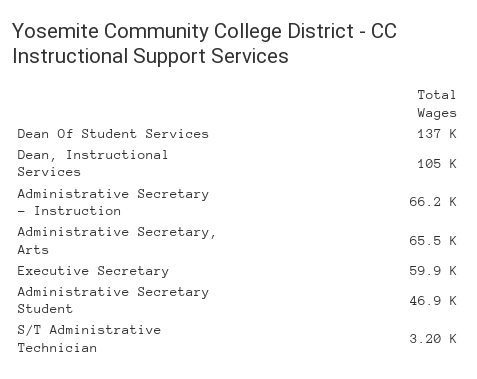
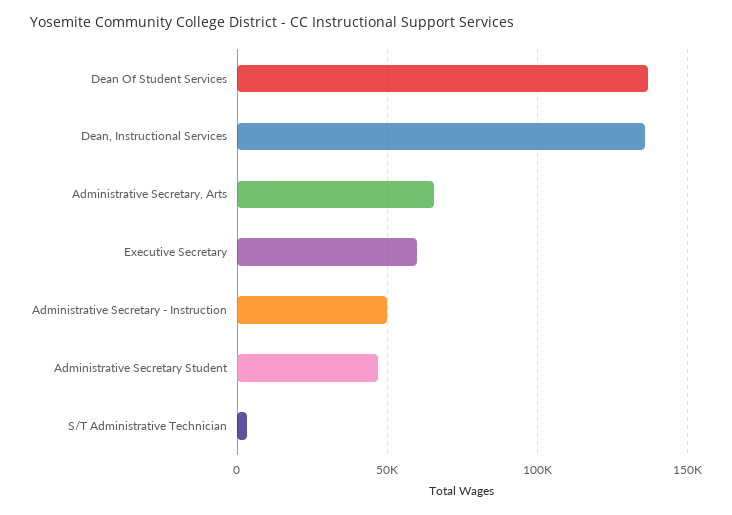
Dean, Instructional Services: 105000 -> 135000
Administrative Secretary - Instruction: 66200 -> 50000

